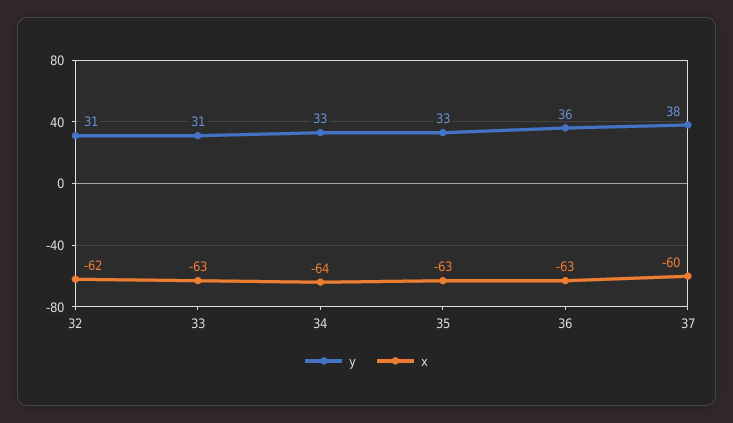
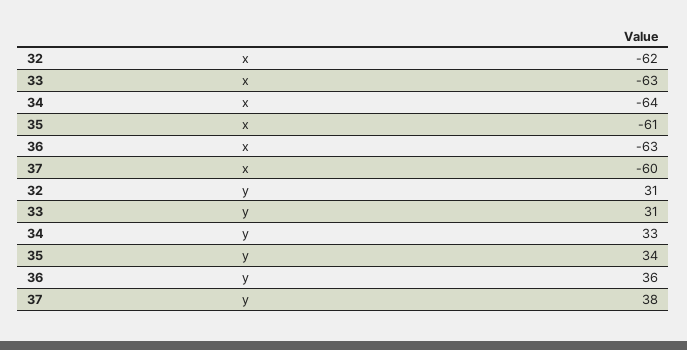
y, 35: 33 -> 34
x, 35: -63 -> -61

